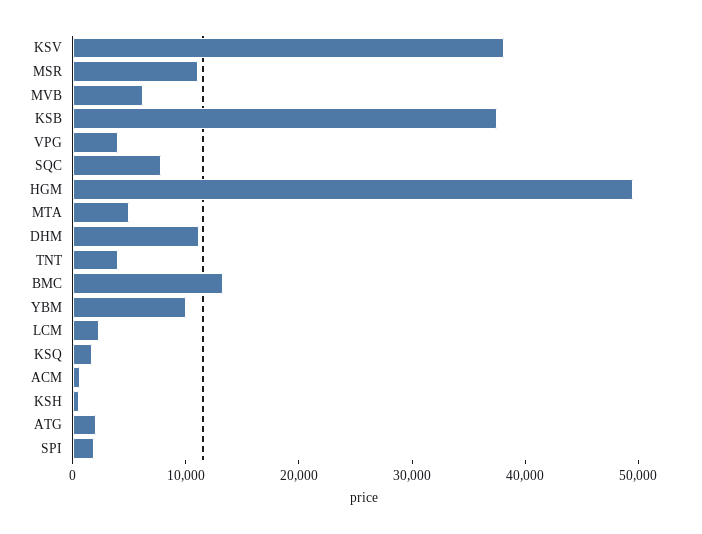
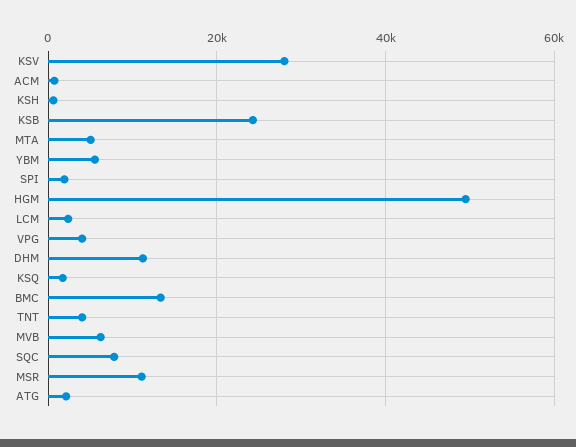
KSV: 38000 -> 28000
KSB: 38000 -> 24000
YBM: 10000 -> 6000

